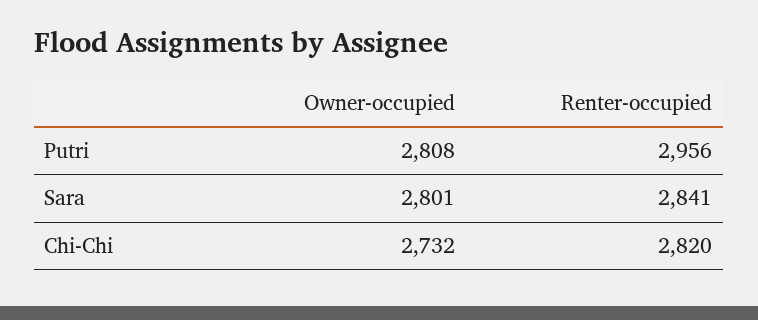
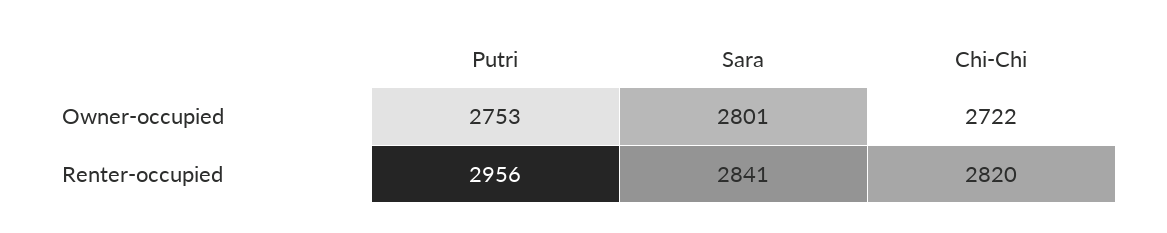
Owner-occupied, Putri: 2808 -> 2753
Owner-occupied, Chi-Chi: 2732 -> 2722

